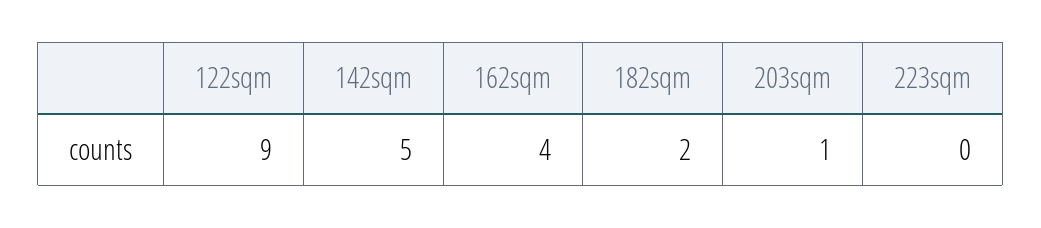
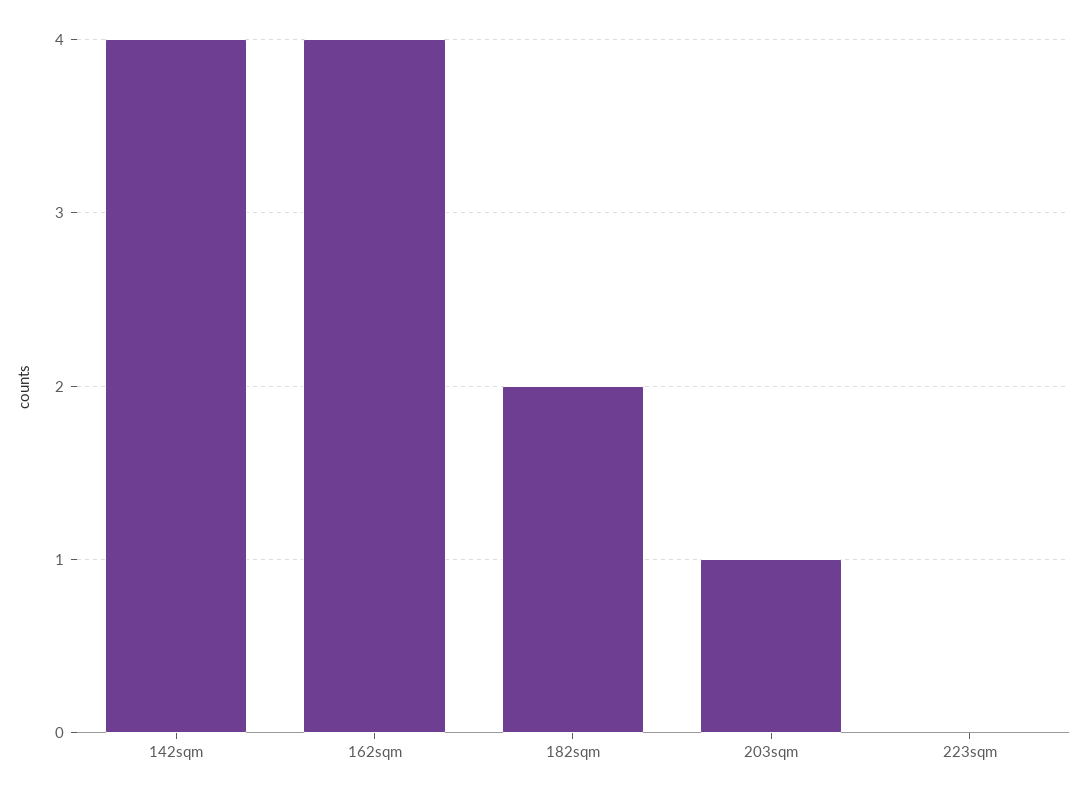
122sqm: 9 -> none
142sqm: 5 -> 4

